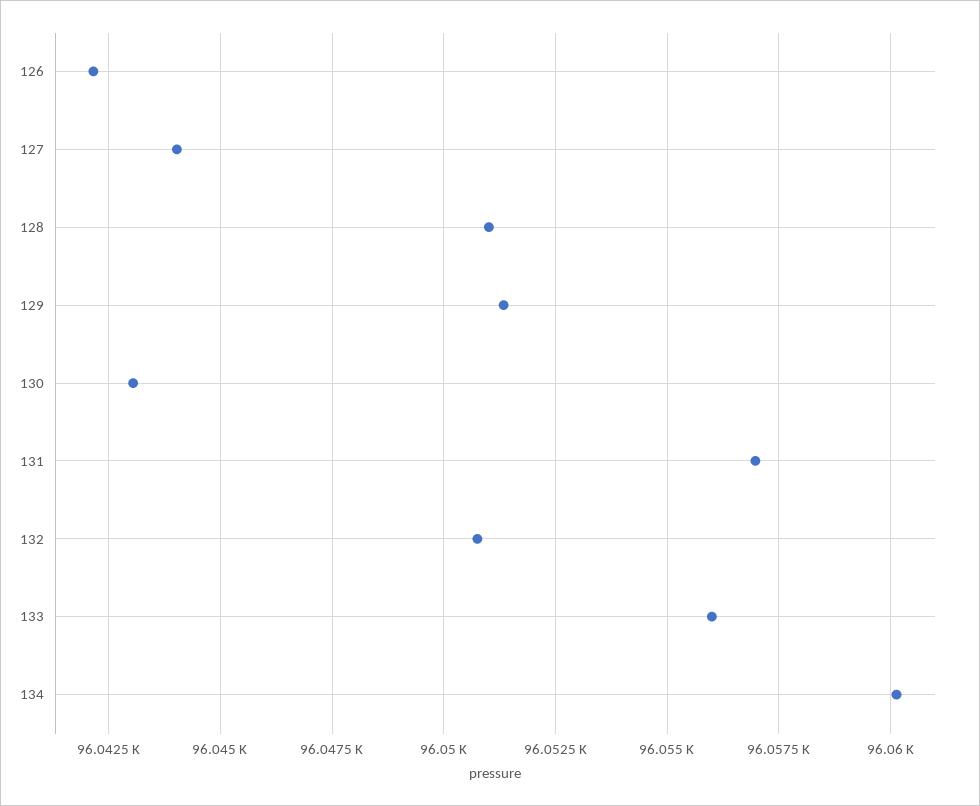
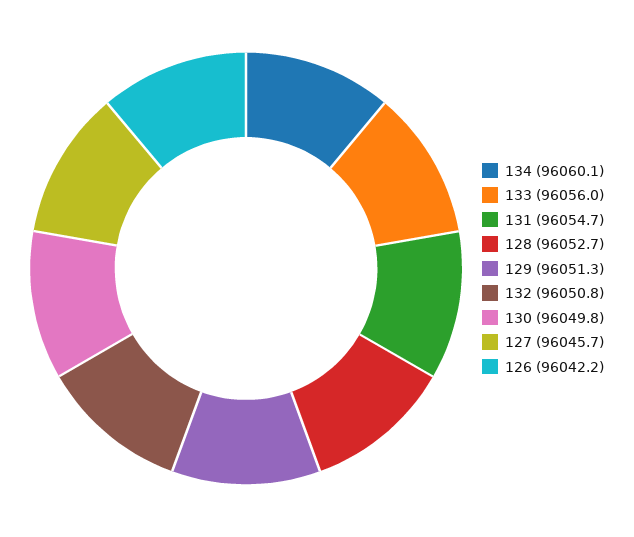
127: 96044 -> 96045.7
128: 96051 -> 96052.7
130: 96043 -> 96049.8
131: 96057 -> 96054.7

